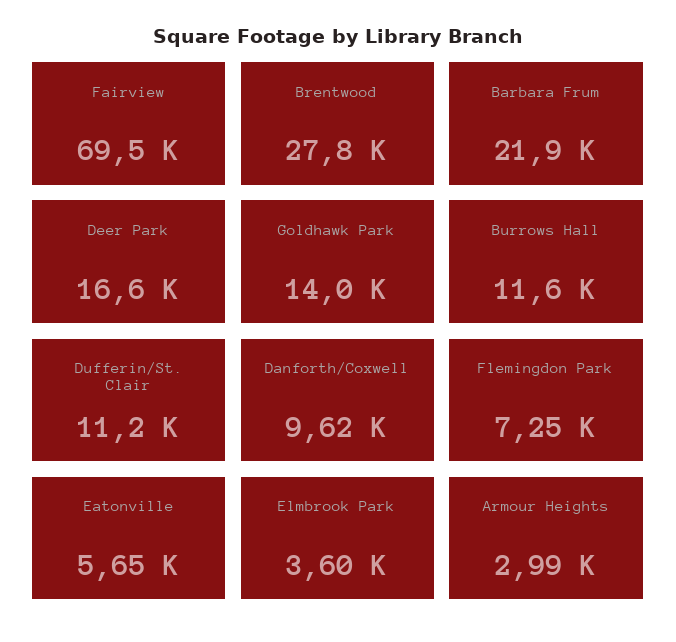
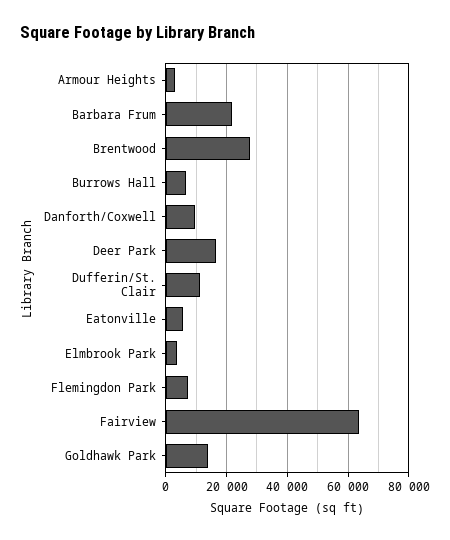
Fairview: 69500 -> 64000
Burrows Hall: 11600 -> 6000

